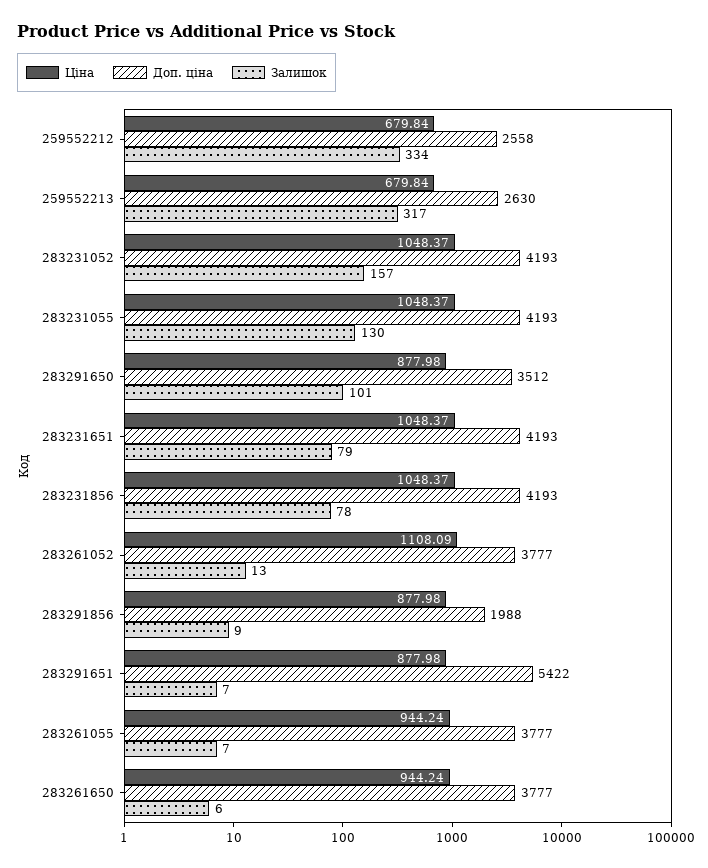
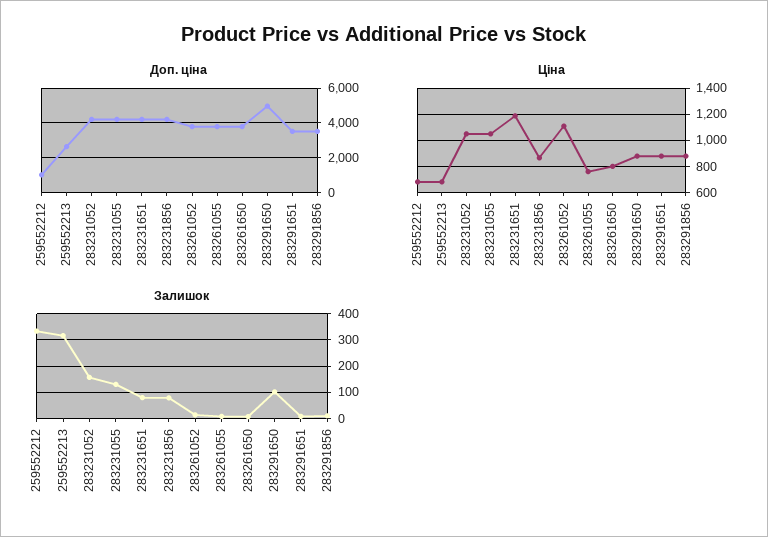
Доп. ціна, 259552212: 2558 -> 1000
Доп. ціна, 283291650: 3512 -> 5000
Ціна, 283231651: 1048.37 -> 1200
Ціна, 283231856: 1048.37 -> 850
Доп. ціна, 283291856: 1988 -> 3500
Доп. ціна, 283291651: 5422 -> 3500
Ціна, 283261055: 944.24 -> 750
Ціна, 283261650: 944.24 -> 800

